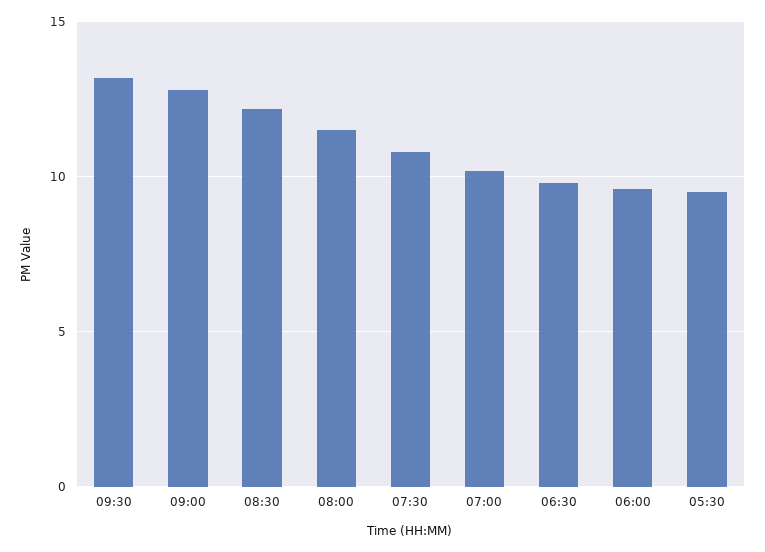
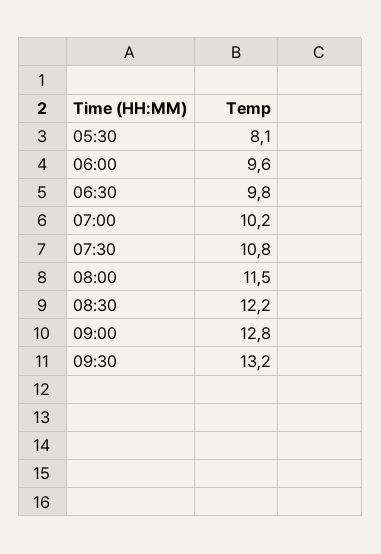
05:30: 9.5 -> 8.1

